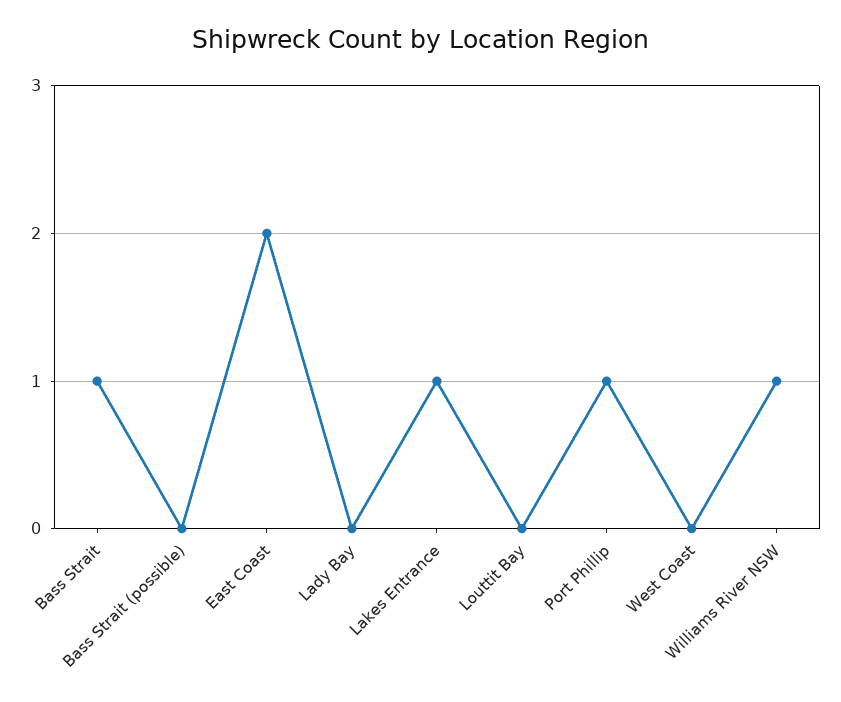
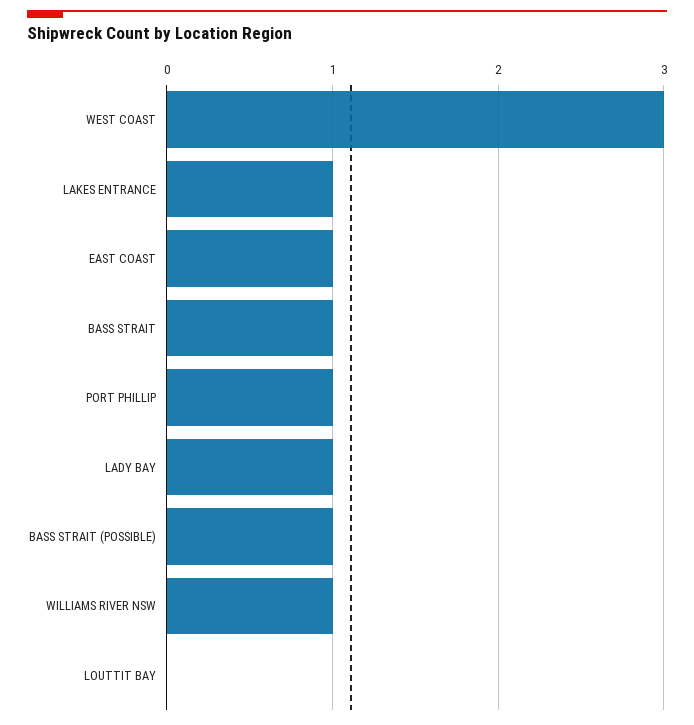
Bass Strait (possible): 0 -> 1
East Coast: 2 -> 1
Lady Bay: 0 -> 1
West Coast: 0 -> 3

